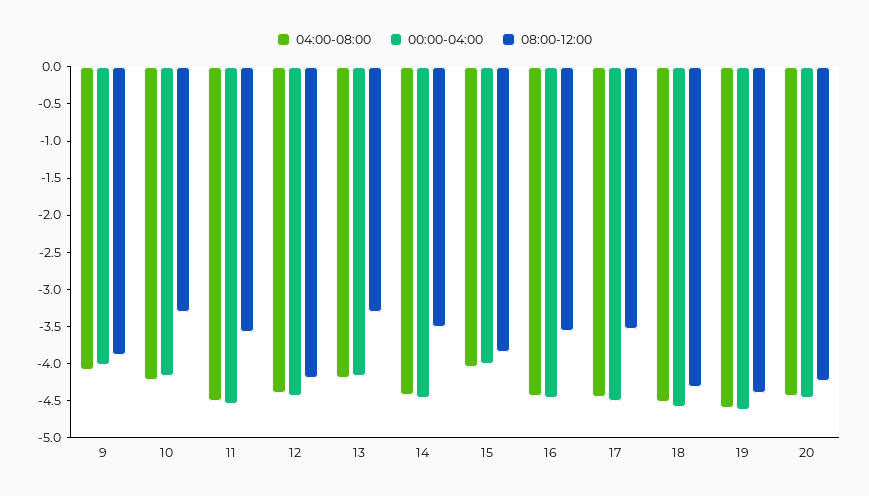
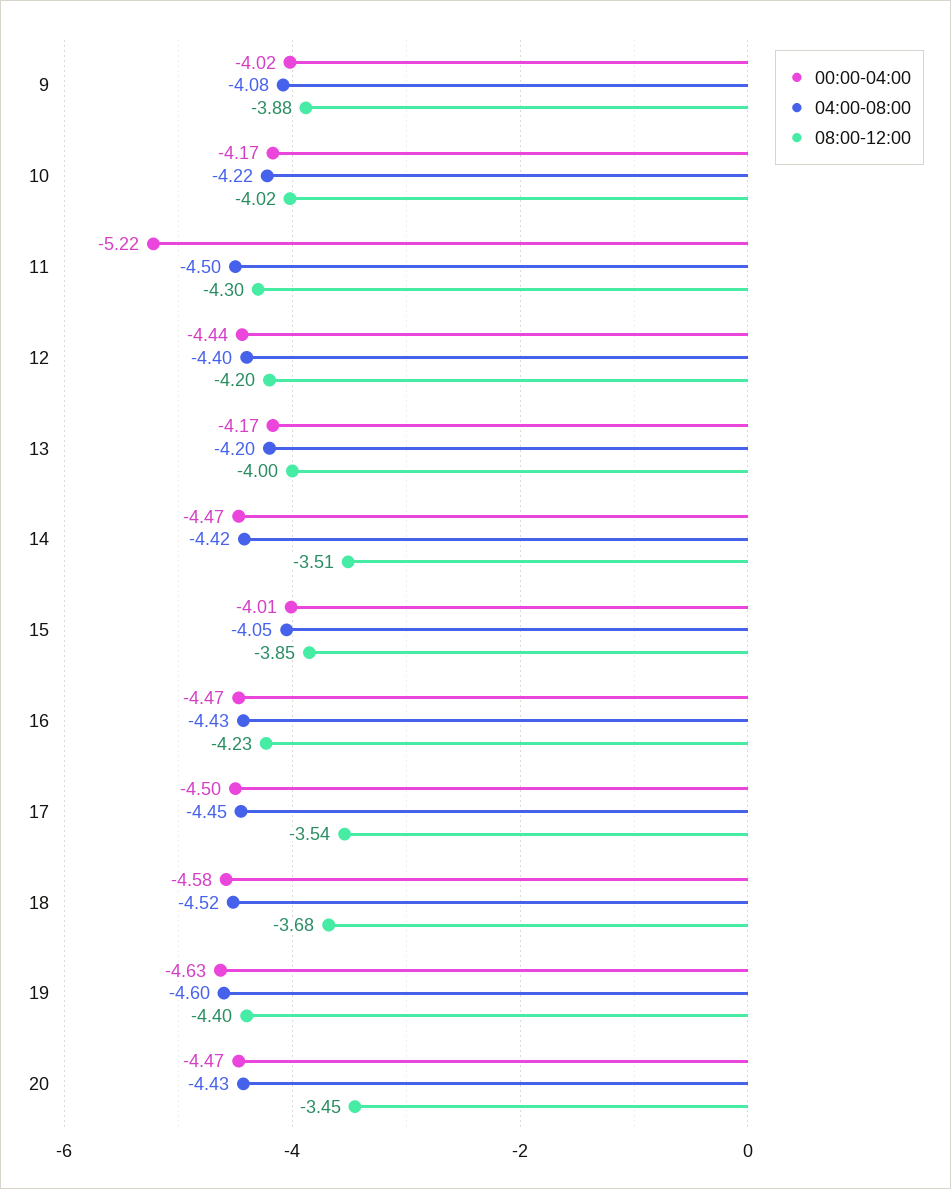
08:00-12:00, 10: -3.25 -> -4.02
00:00-04:00, 11: -4.5 -> -5.22
08:00-12:00, 11: -3.5 -> -4.3
08:00-12:00, 13: -3.25 -> -4
08:00-12:00, 16: -3.5 -> -4.23
08:00-12:00, 18: -4.25 -> -3.68
08:00-12:00, 20: -4.25 -> -3.45

